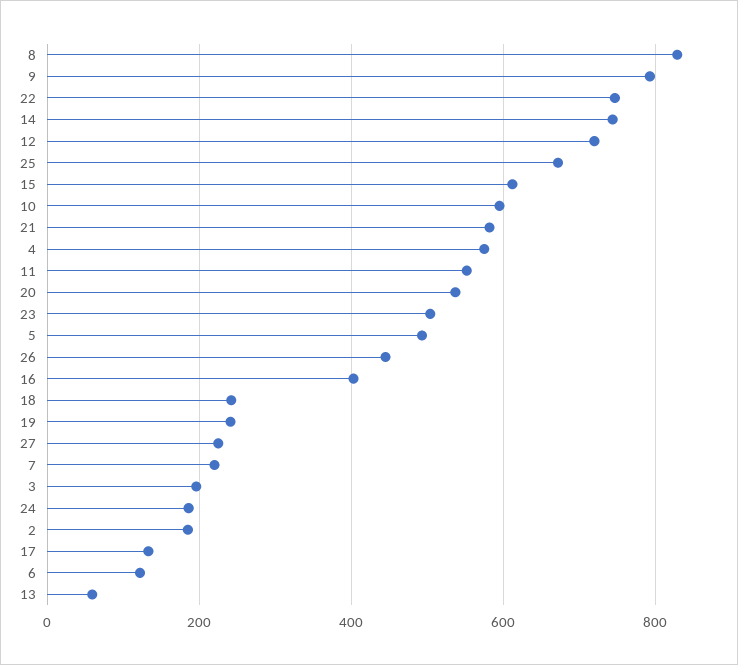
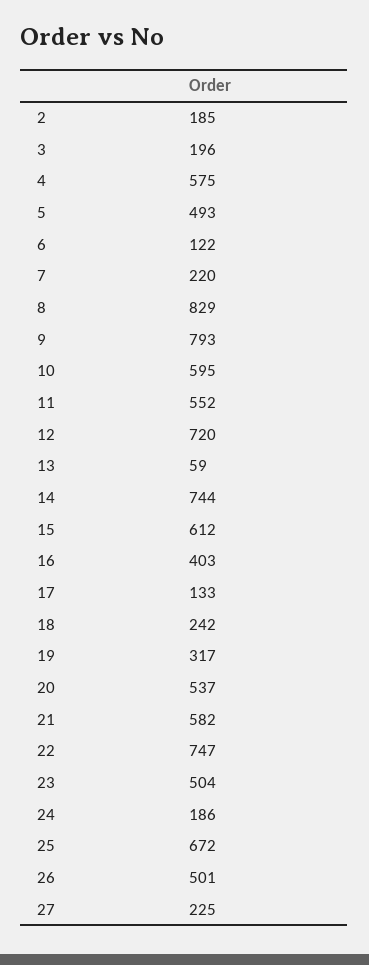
26: 440 -> 501
19: 240 -> 317

